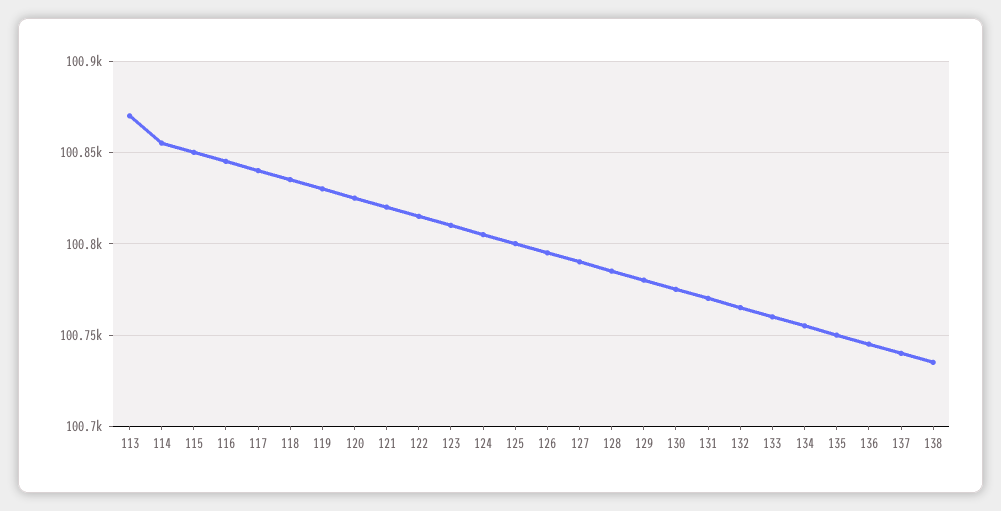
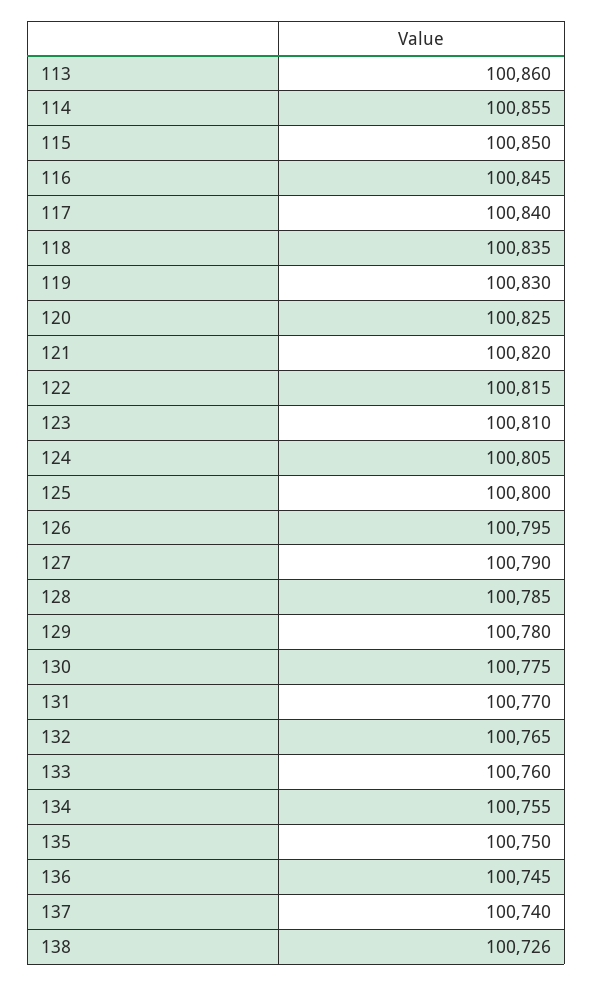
113: 100870 -> 100860
138: 100735 -> 100726

